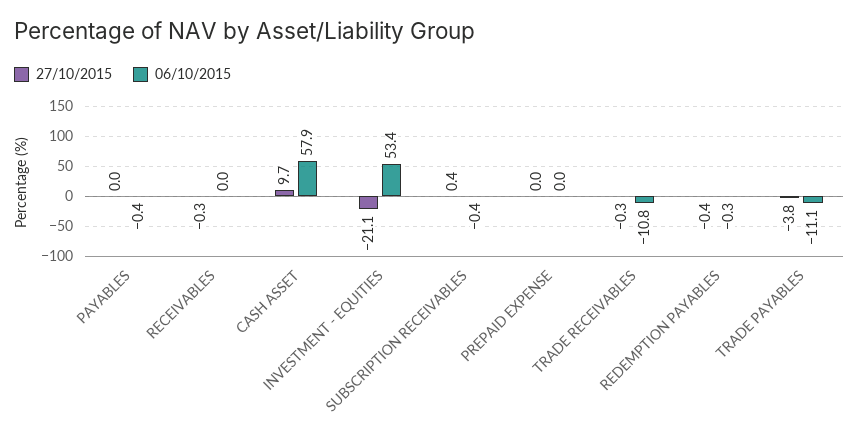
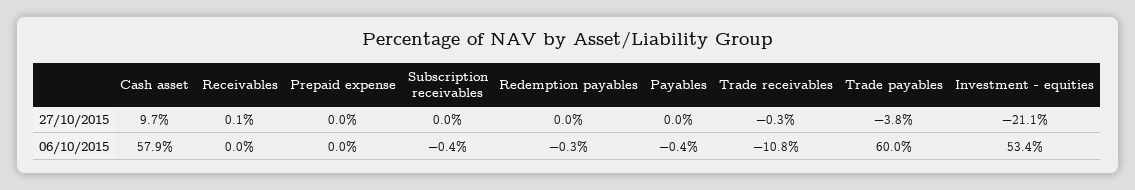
27/10/2015, RECEIVABLES: -0.3 -> 0.1
27/10/2015, SUBSCRIPTION RECEIVABLES: 0.4 -> 0
27/10/2015, REDEMPTION PAYABLES: -0.4 -> 0
06/10/2015, TRADE PAYABLES: -11.1 -> 60

